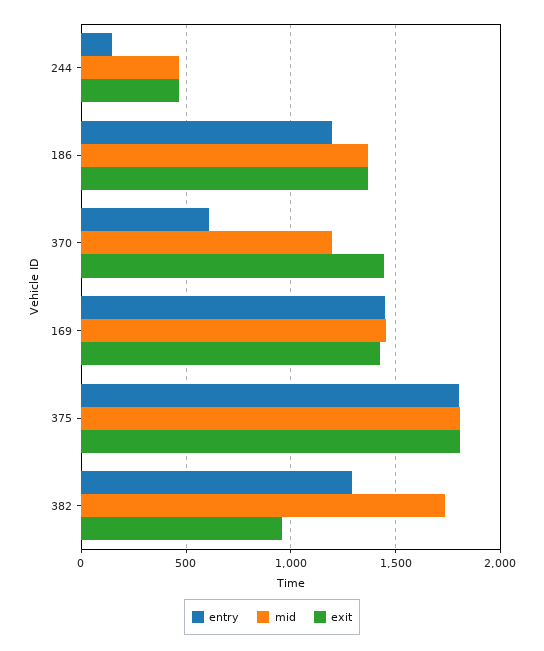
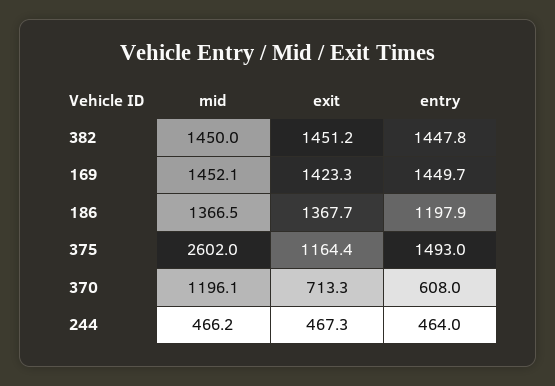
entry, 244: 150 -> 464
exit, 370: 1450 -> 713.3
entry, 375: 1800 -> 1493
mid, 375: 1800 -> 2602
exit, 375: 1800 -> 1164.4
entry, 382: 1300 -> 1447.8
mid, 382: 1750 -> 1450
exit, 382: 950 -> 1451.2

